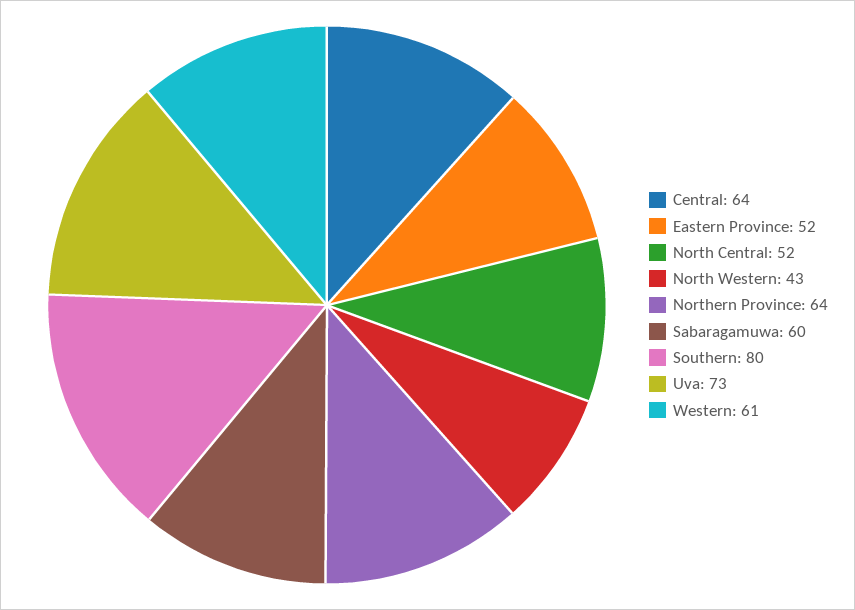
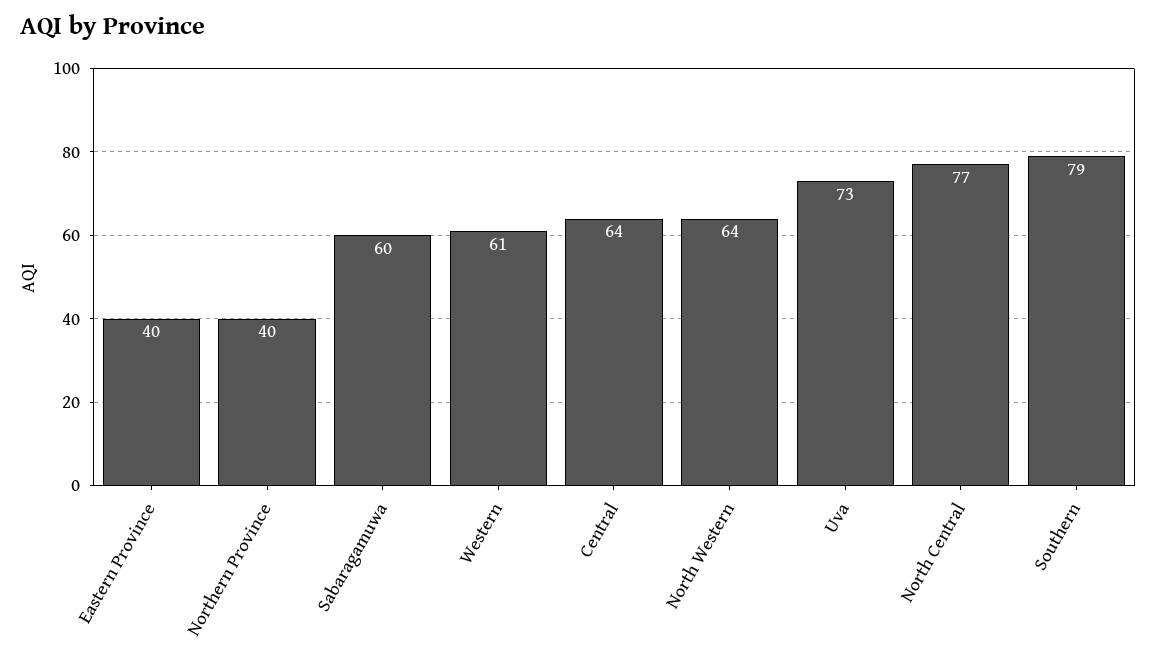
Eastern Province: 52 -> 40
North Central: 52 -> 77
North Western: 43 -> 64
Northern Province: 64 -> 40
Southern: 80 -> 79

